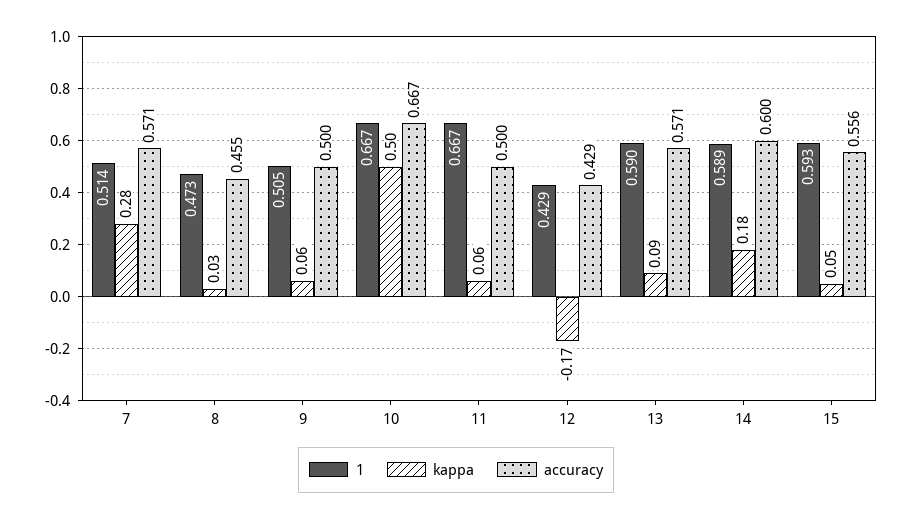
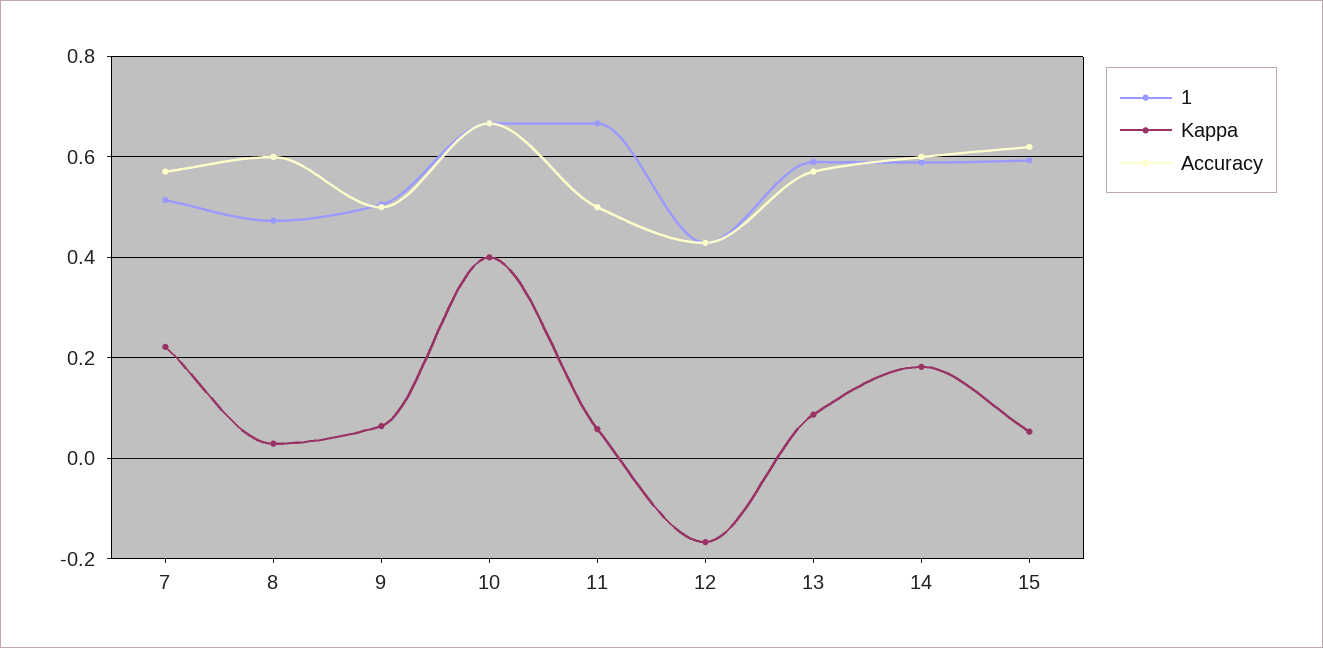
kappa, 7: 0.28 -> 0.22
accuracy, 8: 0.455 -> 0.6
kappa, 10: 0.5 -> 0.4
accuracy, 15: 0.556 -> 0.62

